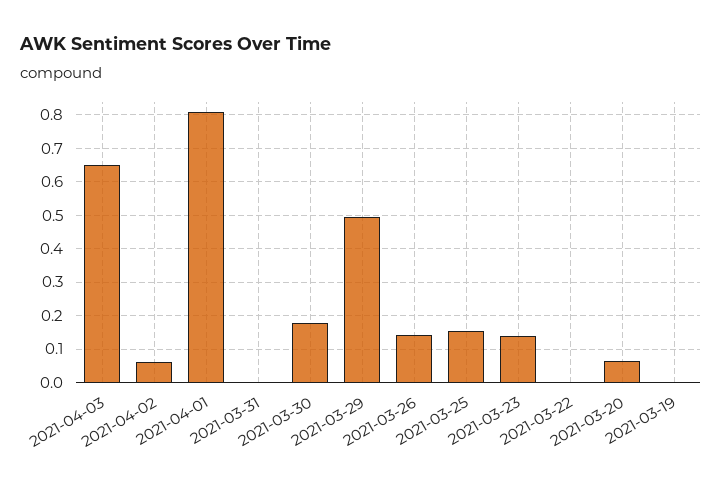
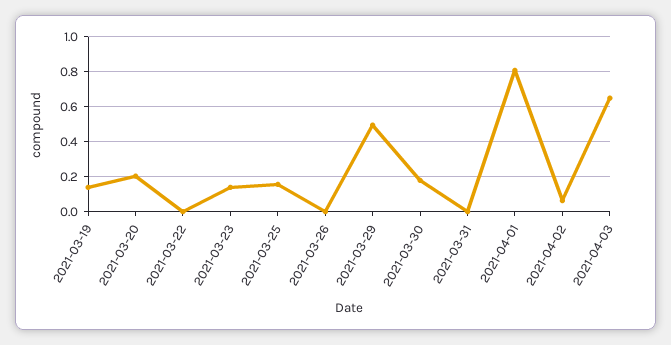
2021-03-26: 0.14 -> 0
2021-03-20: 0.06 -> 0.2
2021-03-19: 0 -> 0.15

